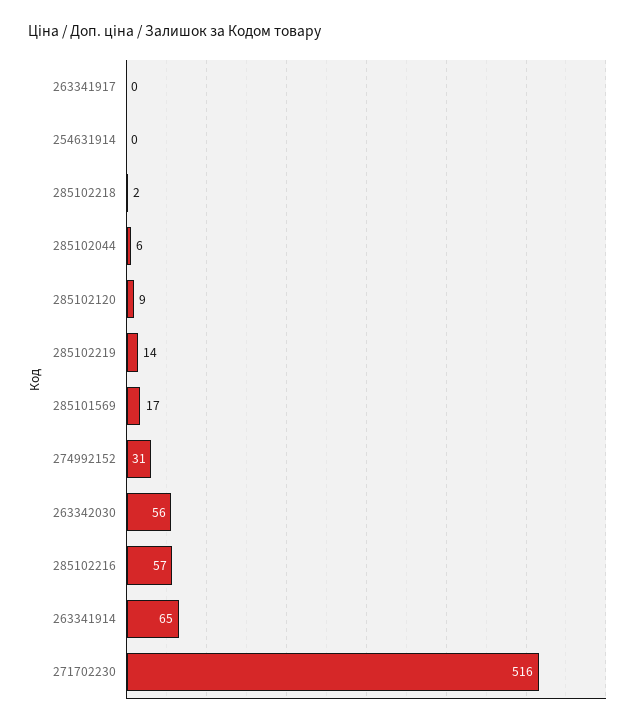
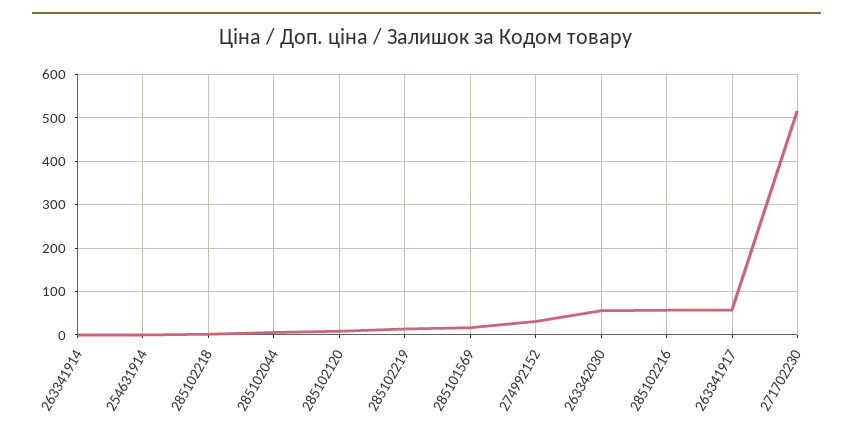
263341917: 0 -> 60
263341914: 65 -> 0

